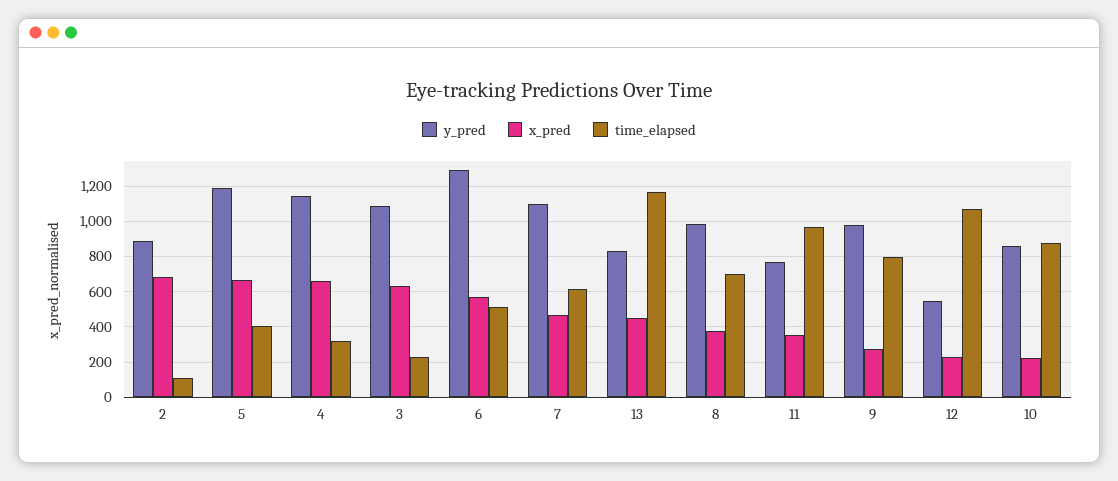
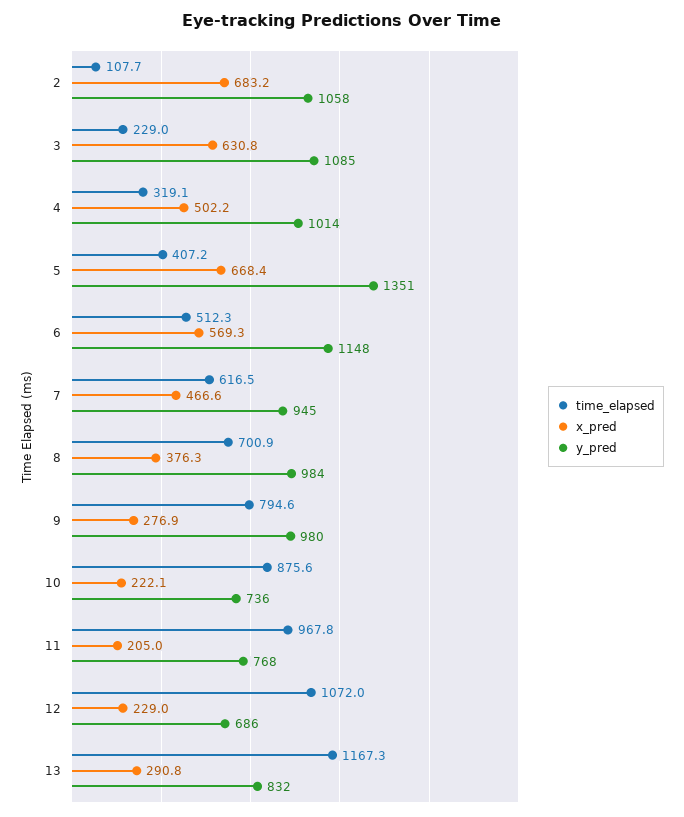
y_pred, 2: 900 -> 1058
y_pred, 5: 1200 -> 1351
y_pred, 4: 1150 -> 1014
x_pred, 4: 650 -> 502.2
y_pred, 6: 1300 -> 1148
y_pred, 7: 1100 -> 945
x_pred, 13: 450 -> 290.8
x_pred, 11: 350 -> 205
y_pred, 12: 550 -> 686
y_pred, 10: 850 -> 736

